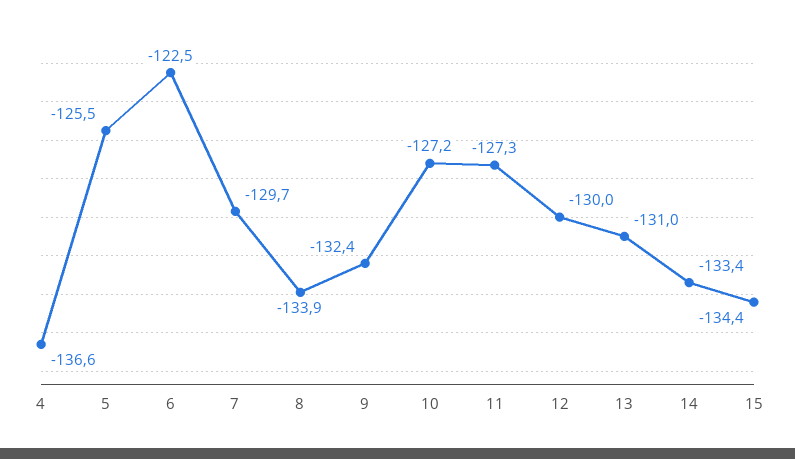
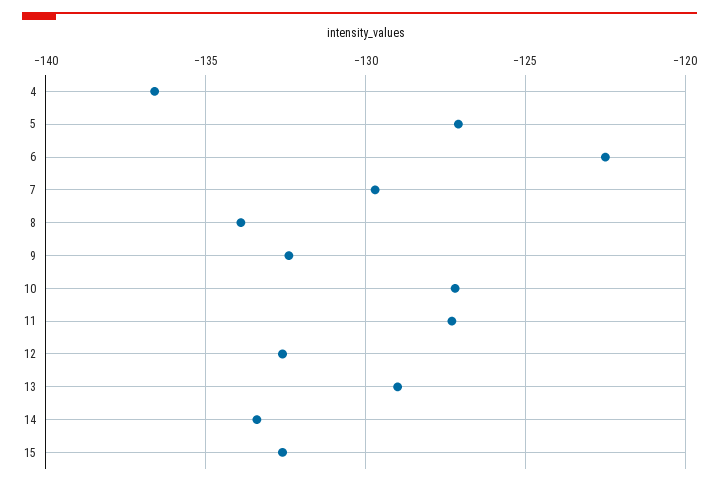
5: -125.5 -> -127
12: -130 -> -132.5
13: -131 -> -129
15: -134.4 -> -132.5

